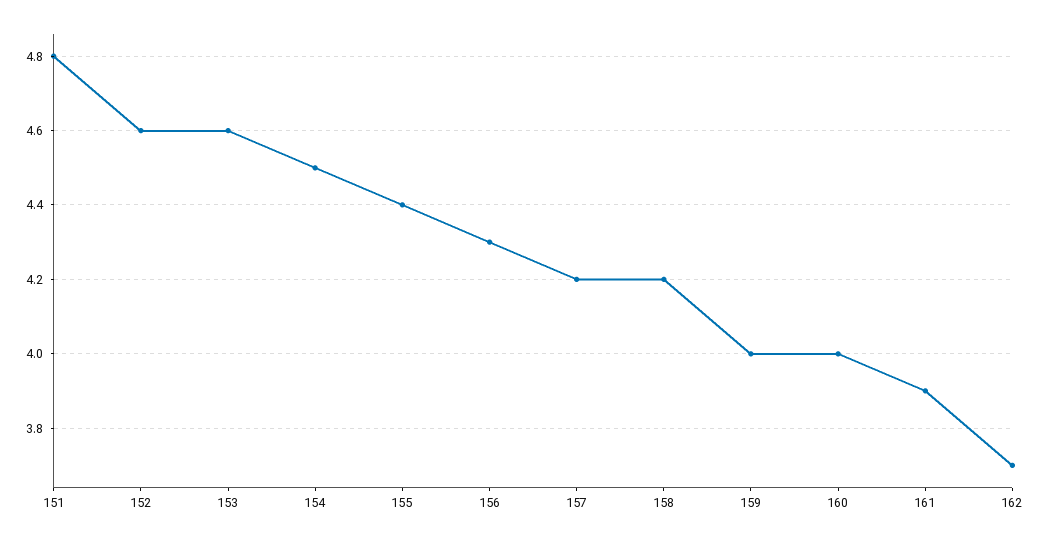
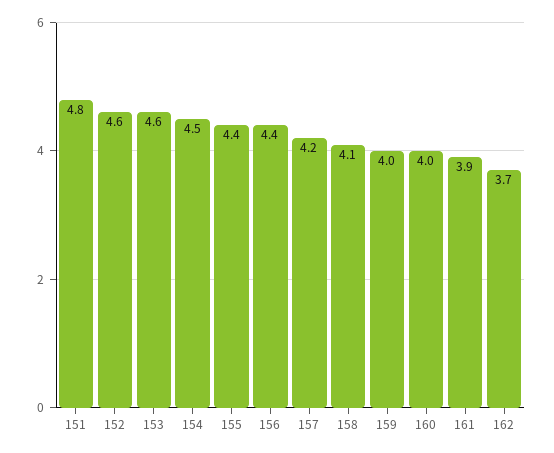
156: 4.3 -> 4.4
158: 4.2 -> 4.1

